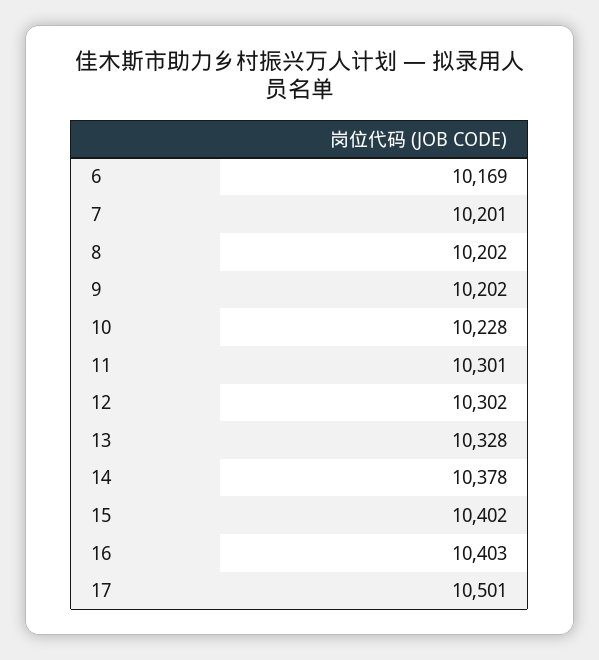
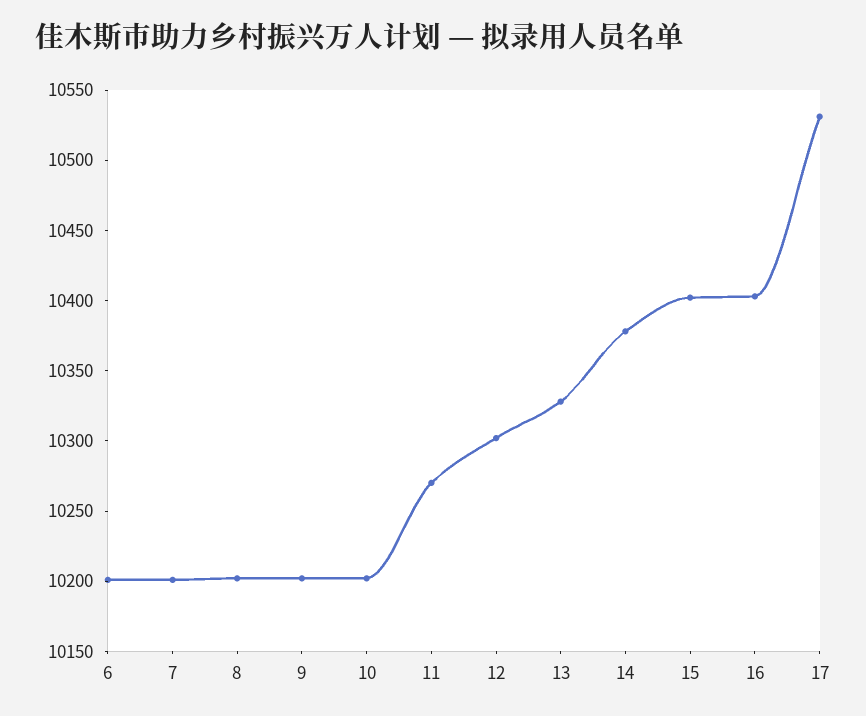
6: 10169 -> 10200
10: 10228 -> 10200
11: 10301 -> 10270
17: 10501 -> 10530

